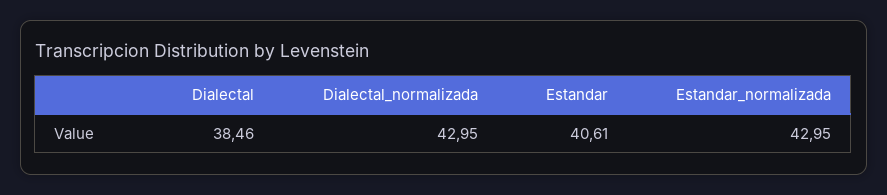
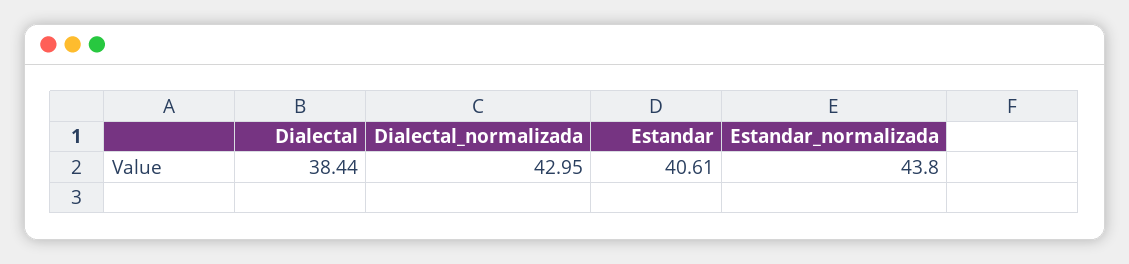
Dialectal: 38.46 -> 38.44
Estandar_normalizada: 42.95 -> 43.8

